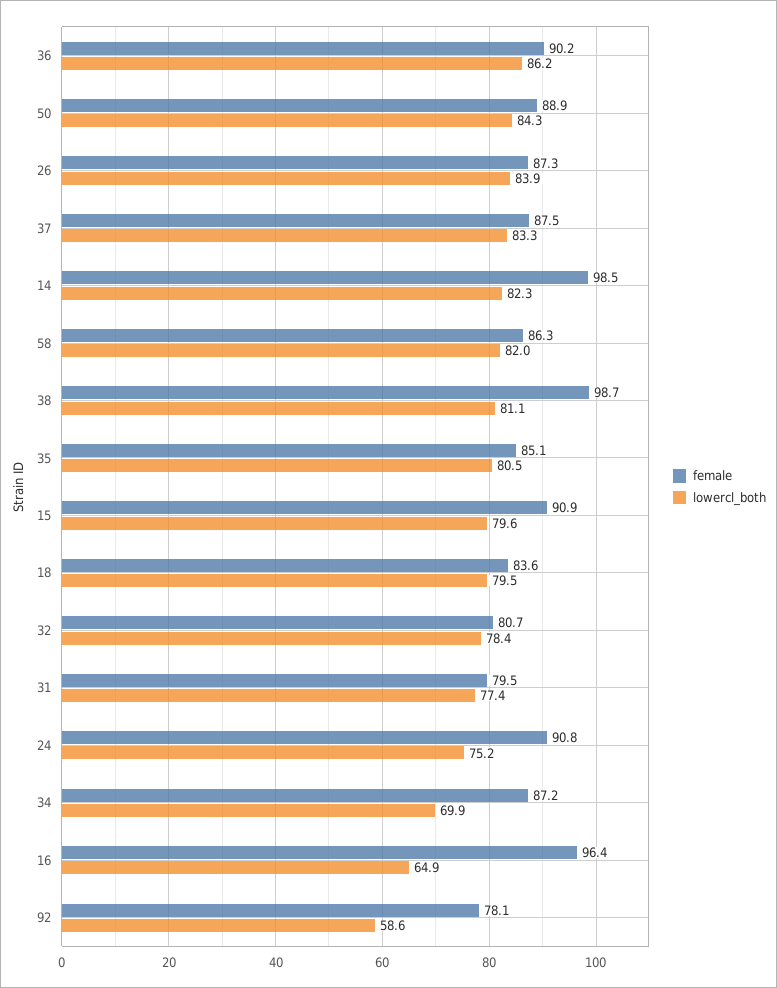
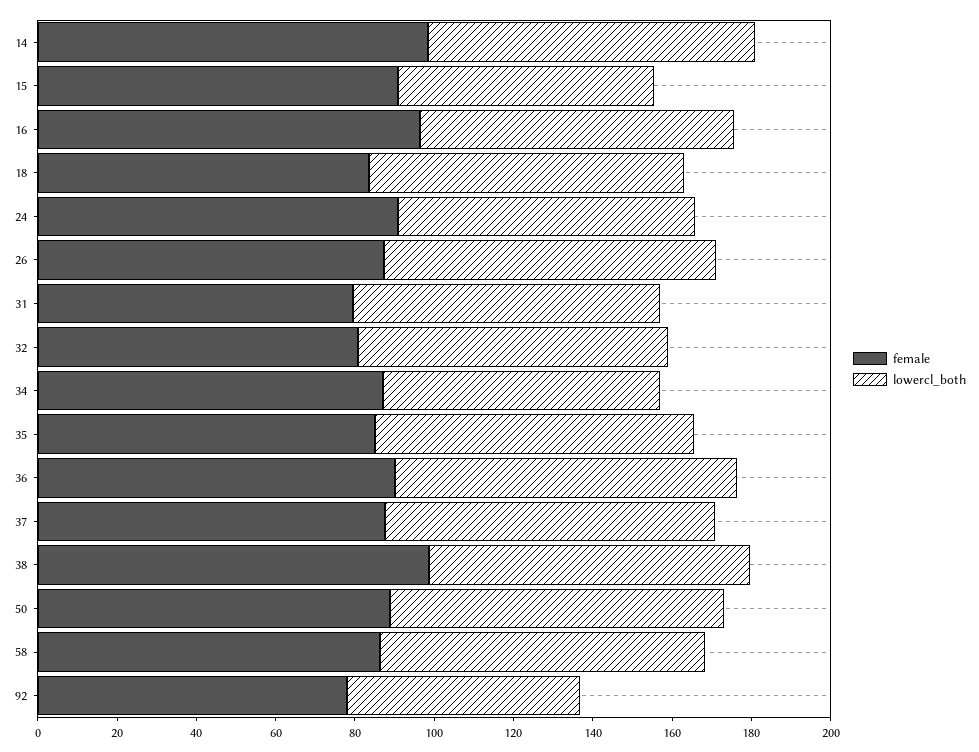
lowercl_both, 15: 79.6 -> 65
lowercl_both, 16: 64.9 -> 80

